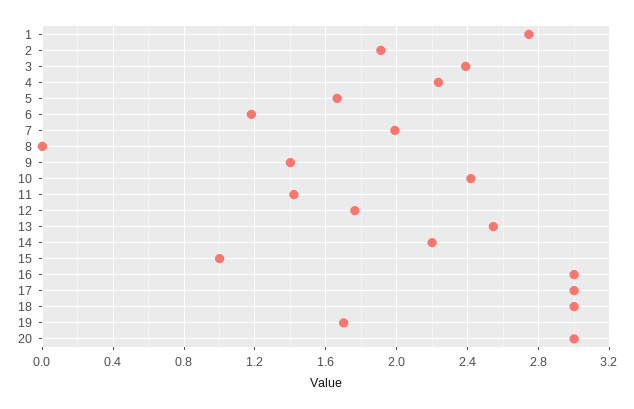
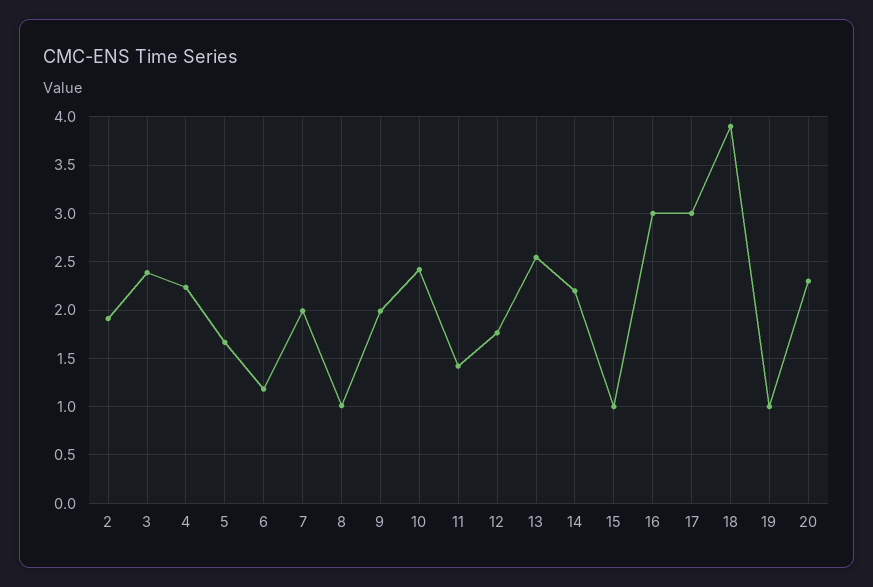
1: 2.75 -> none
8: 0 -> 1
9: 1.4 -> 2
18: 3 -> 3.9
19: 1.7 -> 1
20: 3 -> 2.3

